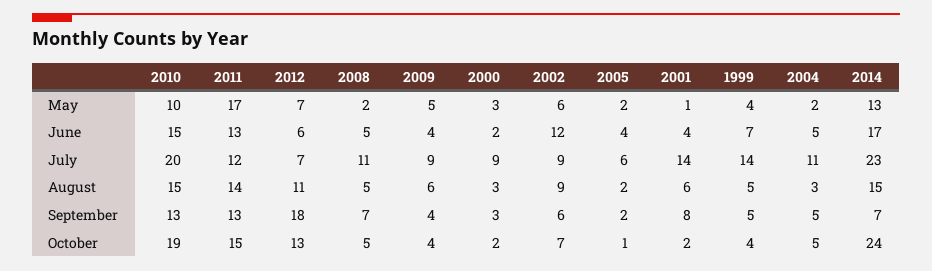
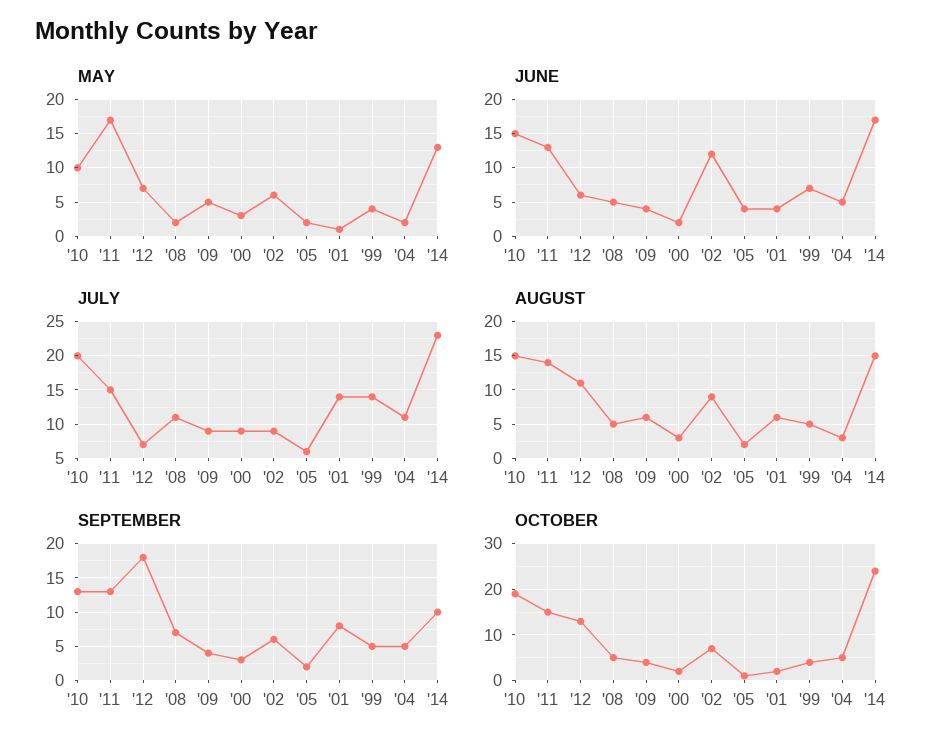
July, 2011: 12 -> 15
September, 2014: 7 -> 10

